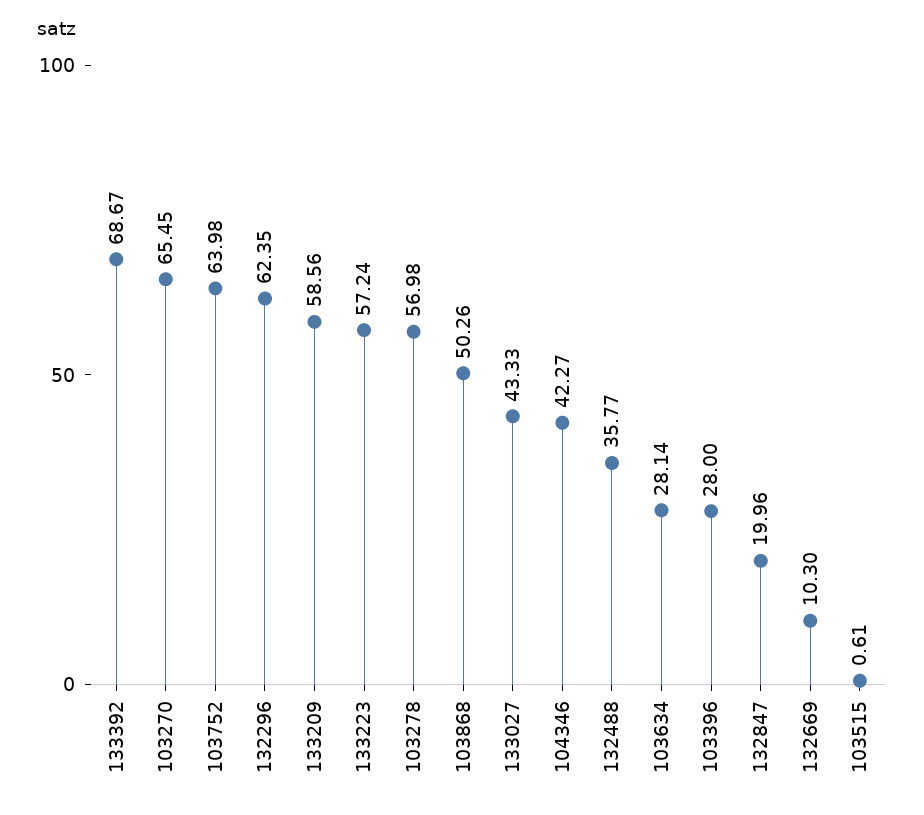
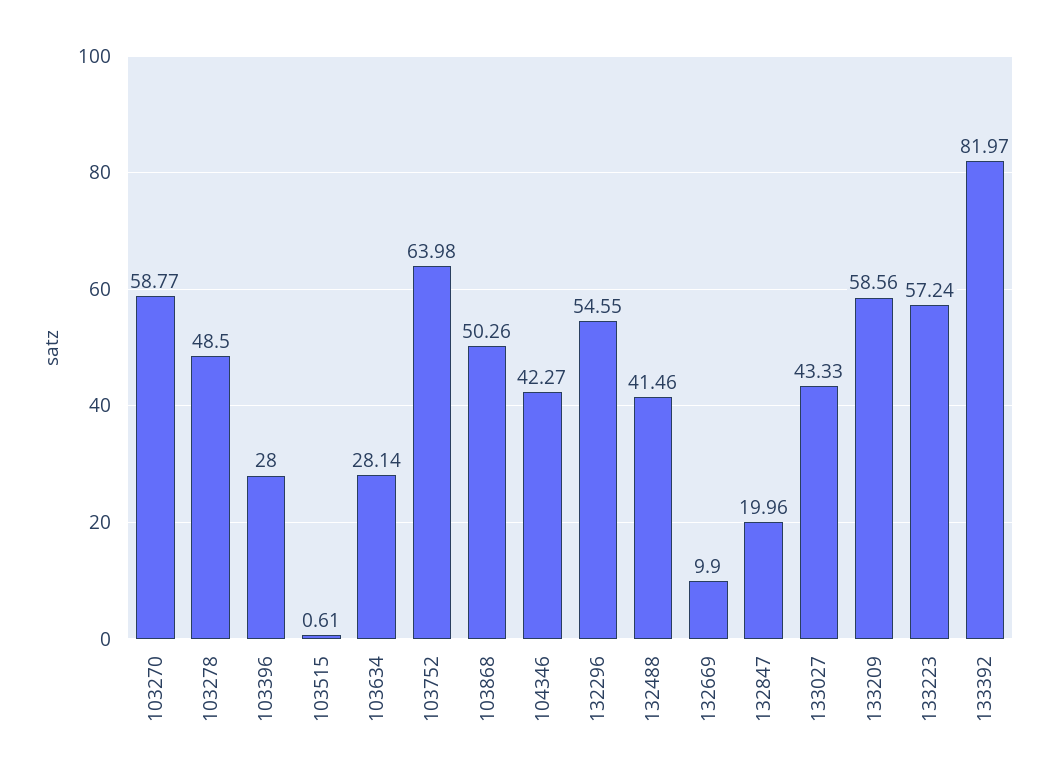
133392: 68.67 -> 81.97
103270: 65.45 -> 58.77
132296: 62.35 -> 54.55
103278: 56.98 -> 48.5
132488: 35.77 -> 41.46
132669: 10.3 -> 9.9

